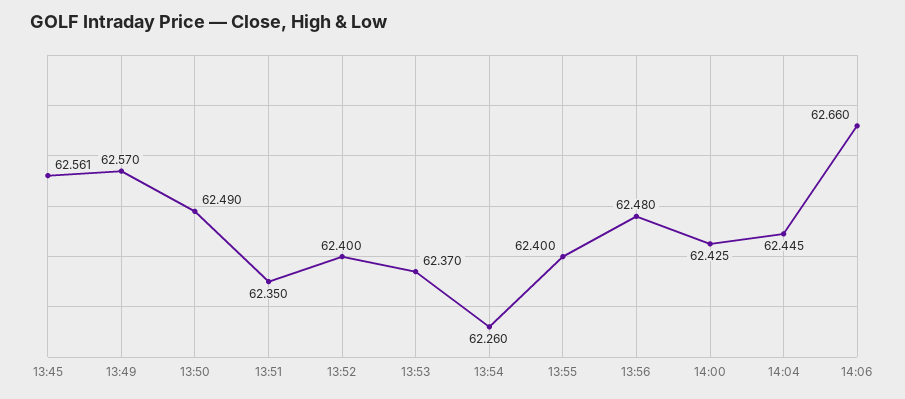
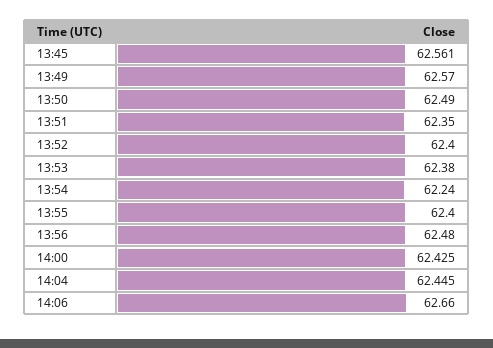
13:53: 62.37 -> 62.38
13:54: 62.26 -> 62.24

